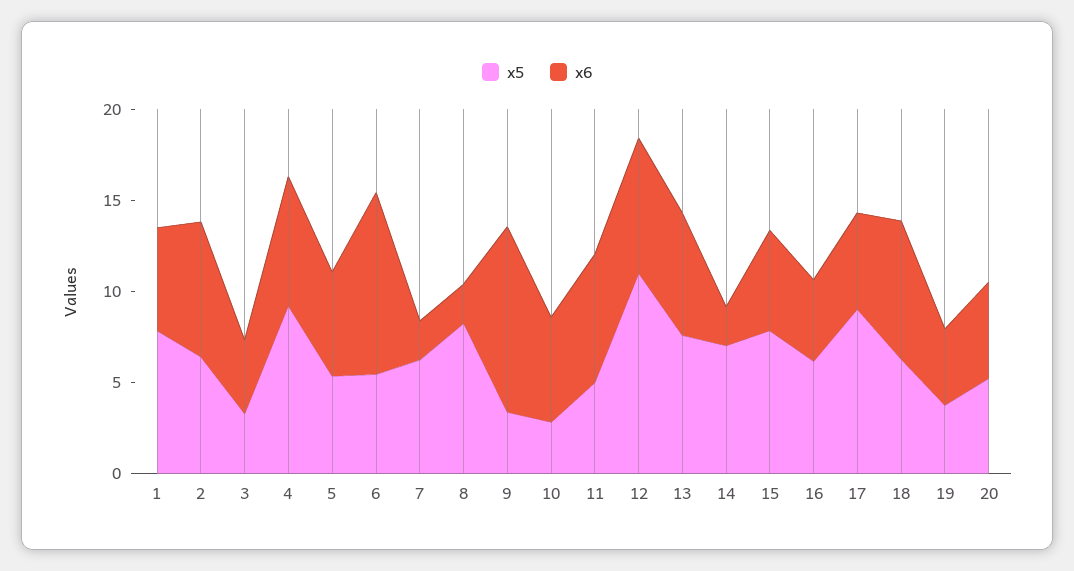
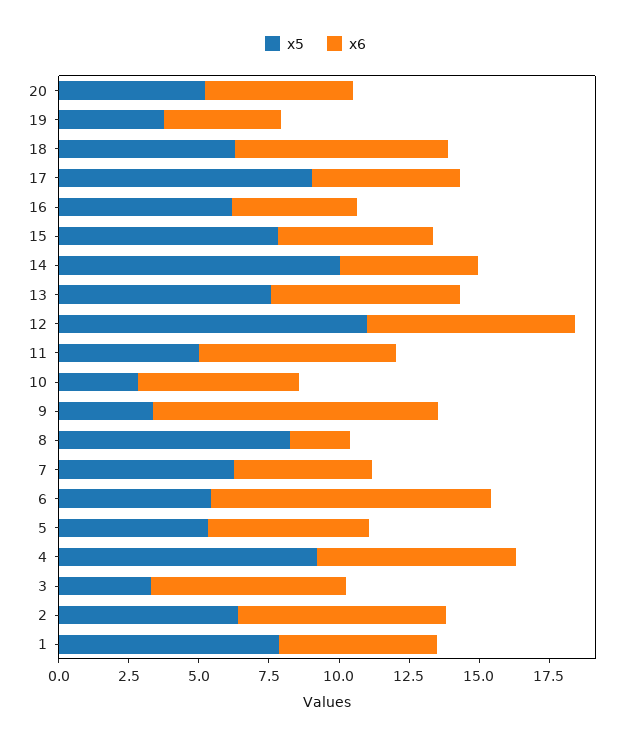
x6, 3: 4 -> 7
x6, 7: 2 -> 5
x5, 14: 7 -> 10
x6, 14: 2 -> 5

